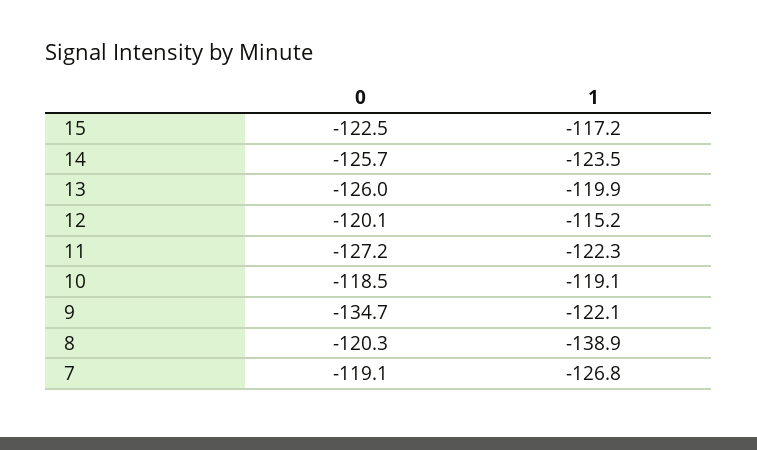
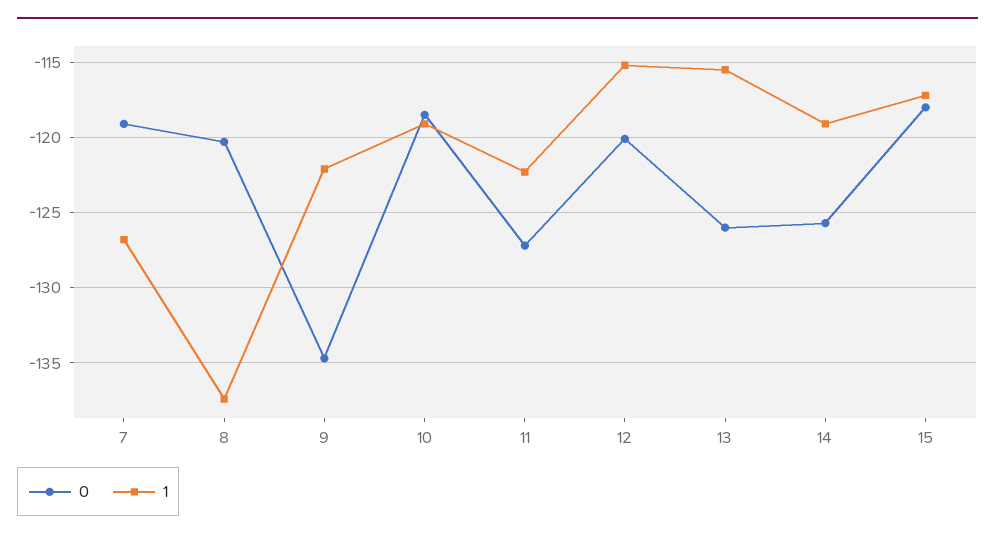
0, 15: -122.5 -> -118
1, 14: -123.5 -> -119
1, 13: -119.9 -> -115.5
1, 8: -138.9 -> -137.5

